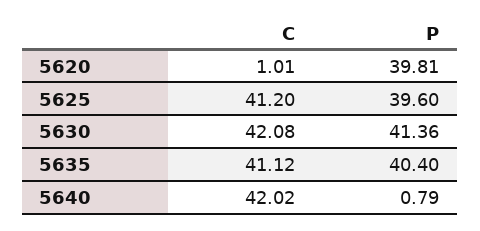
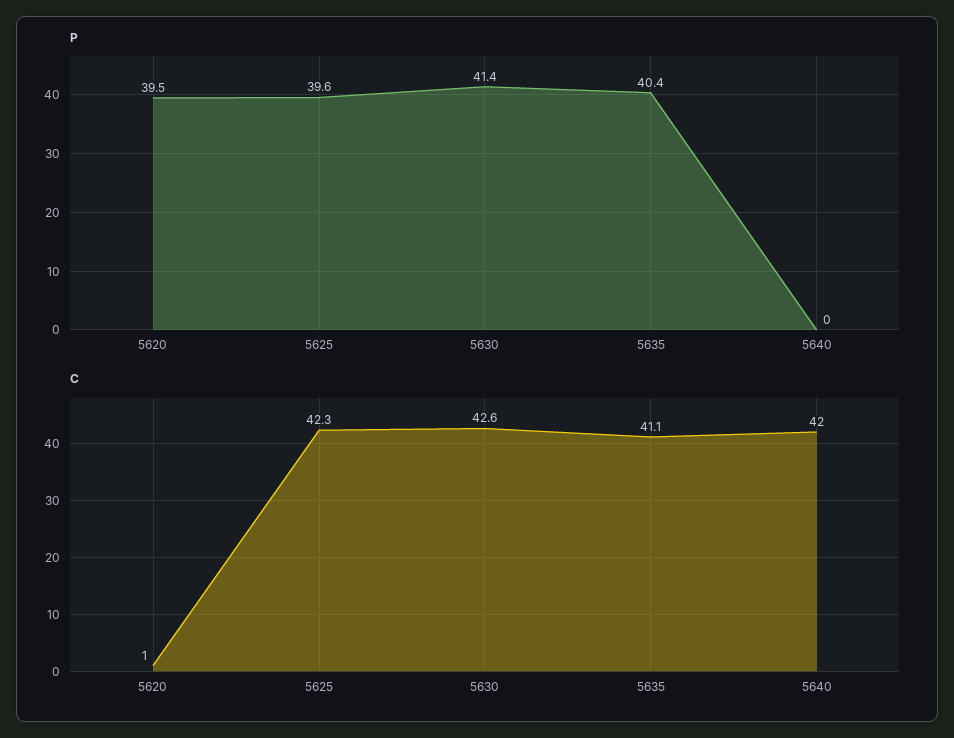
P, 5620: 39.81 -> 39.5
C, 5625: 41.2 -> 42.3
C, 5630: 42.08 -> 42.6
P, 5640: 0.79 -> 0

